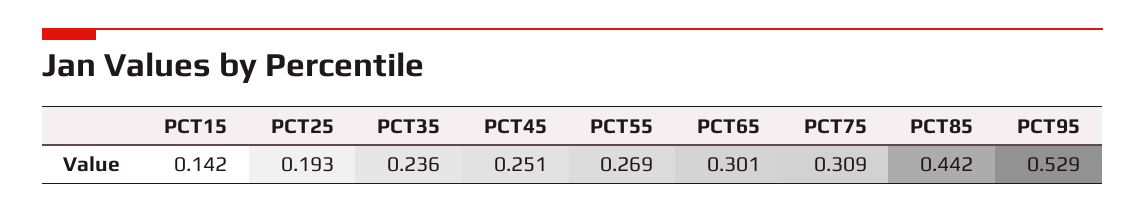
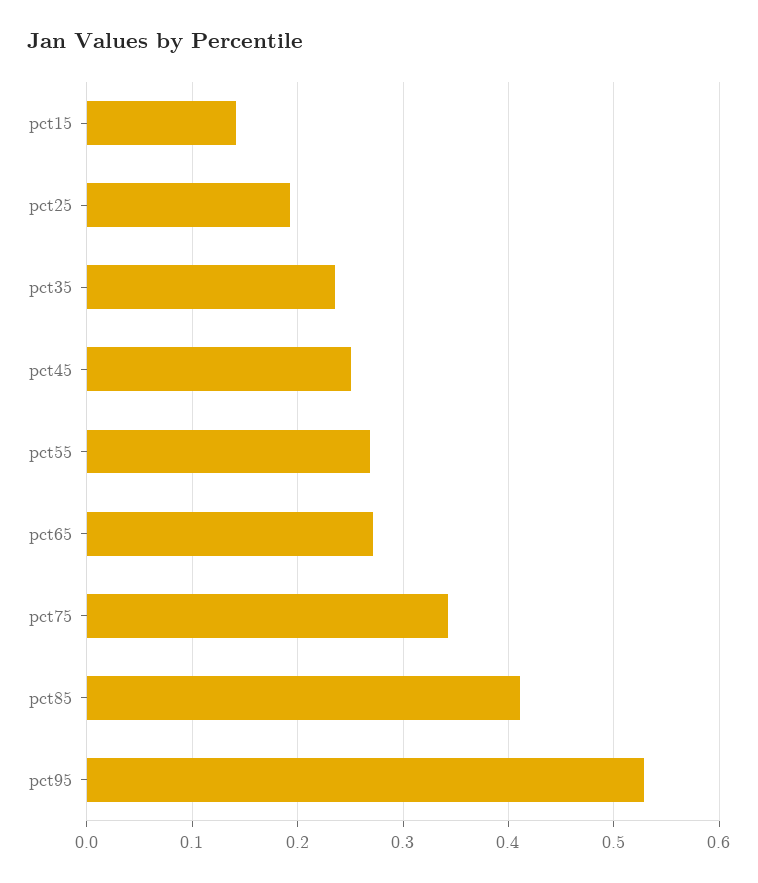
PCT65: 0.301 -> 0.27
PCT75: 0.309 -> 0.34
PCT85: 0.442 -> 0.41

